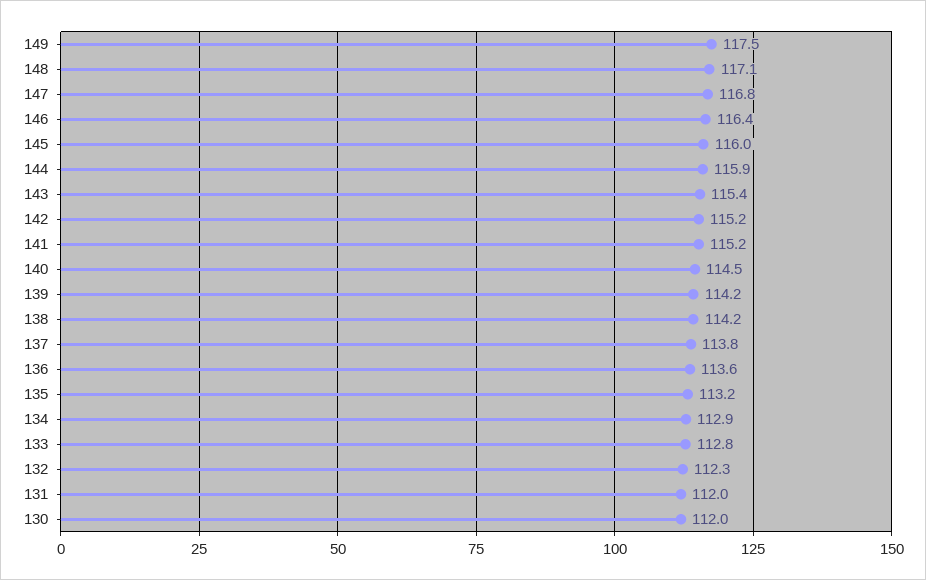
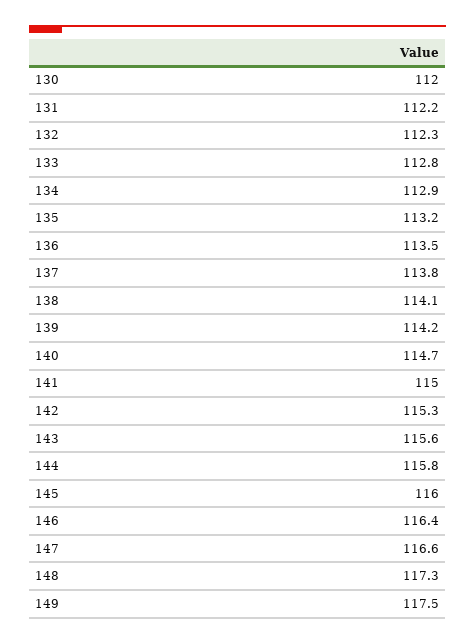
148: 117.1 -> 117.3
147: 116.8 -> 116.6
144: 115.9 -> 115.8
143: 115.4 -> 115.6
142: 115.2 -> 115.3
141: 115.2 -> 115
140: 114.5 -> 114.7
138: 114.2 -> 114.1
136: 113.6 -> 113.5
131: 112 -> 112.2

